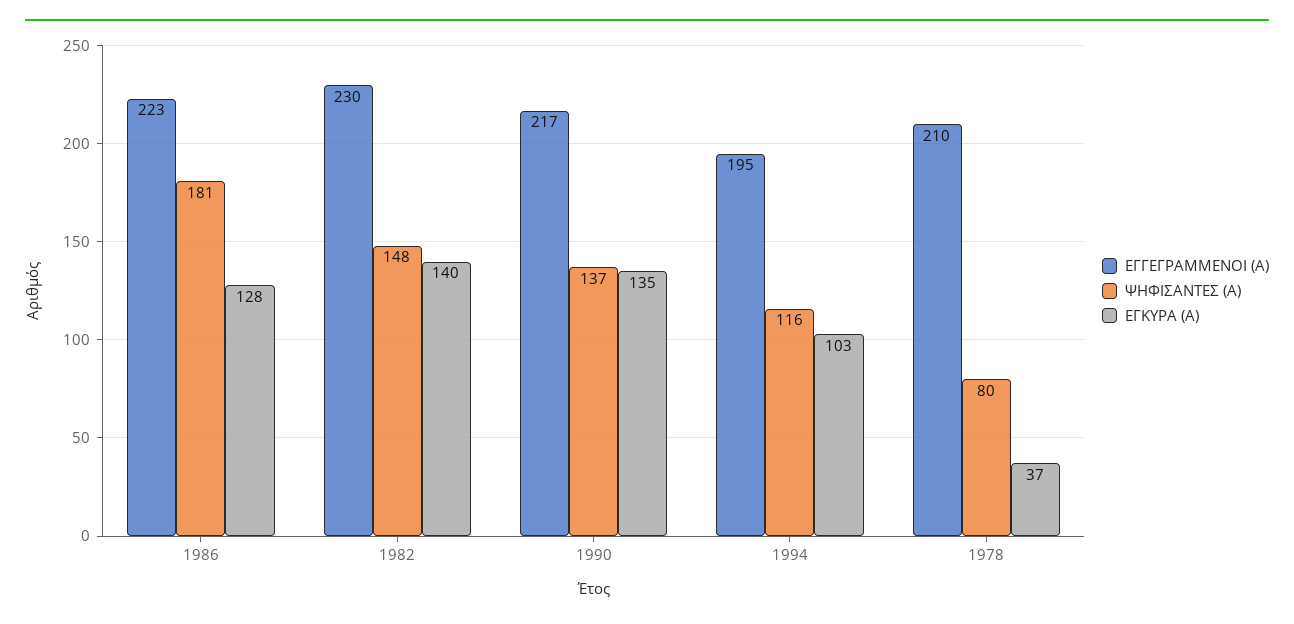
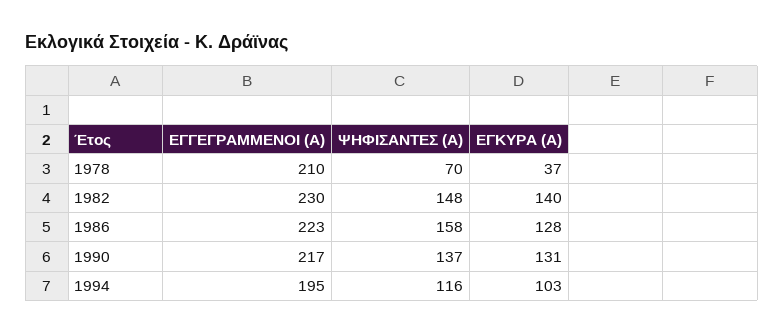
ΨΗΦΙΣΑΝΤΕΣ (Α), 1986: 181 -> 158
ΕΓΚΥΡΑ (Α), 1990: 135 -> 131
ΨΗΦΙΣΑΝΤΕΣ (Α), 1978: 80 -> 70

